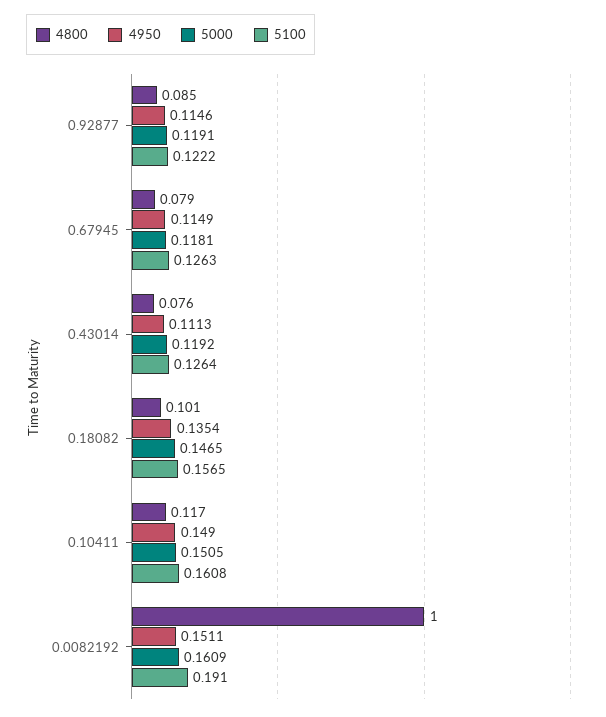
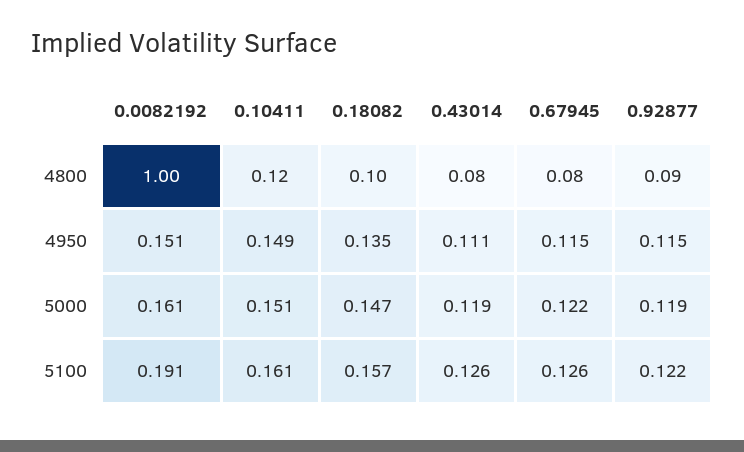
5000, 0.67945: 0.1181 -> 0.122

